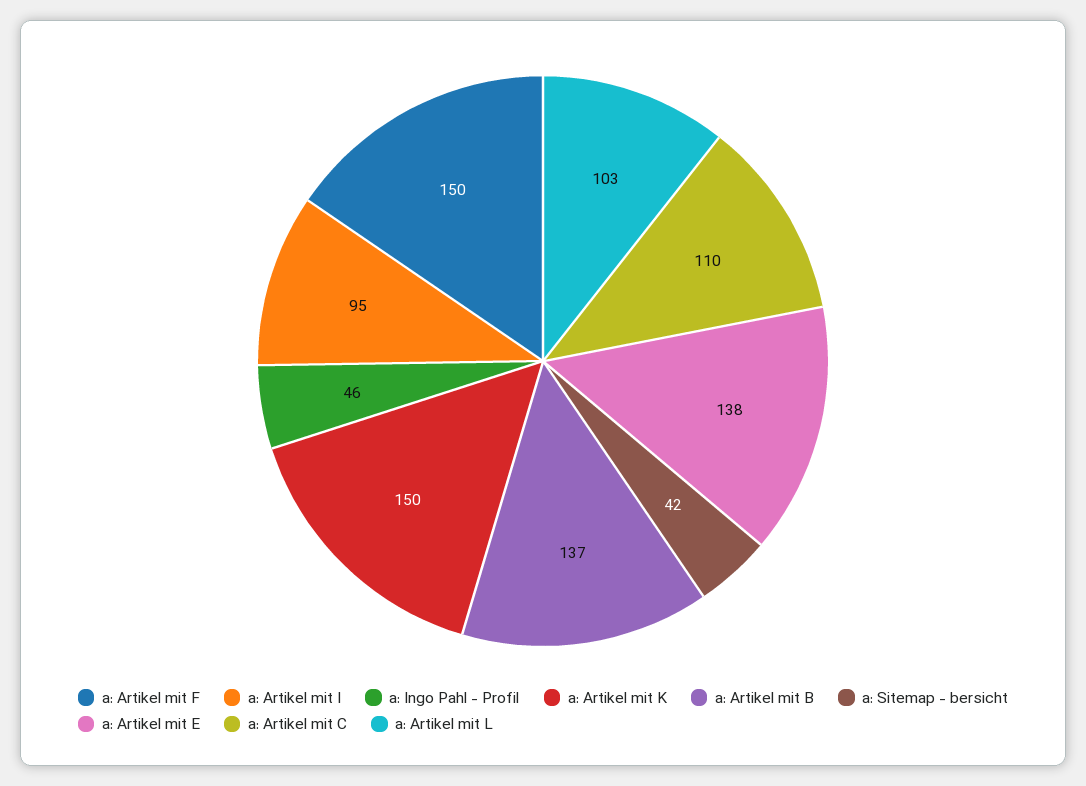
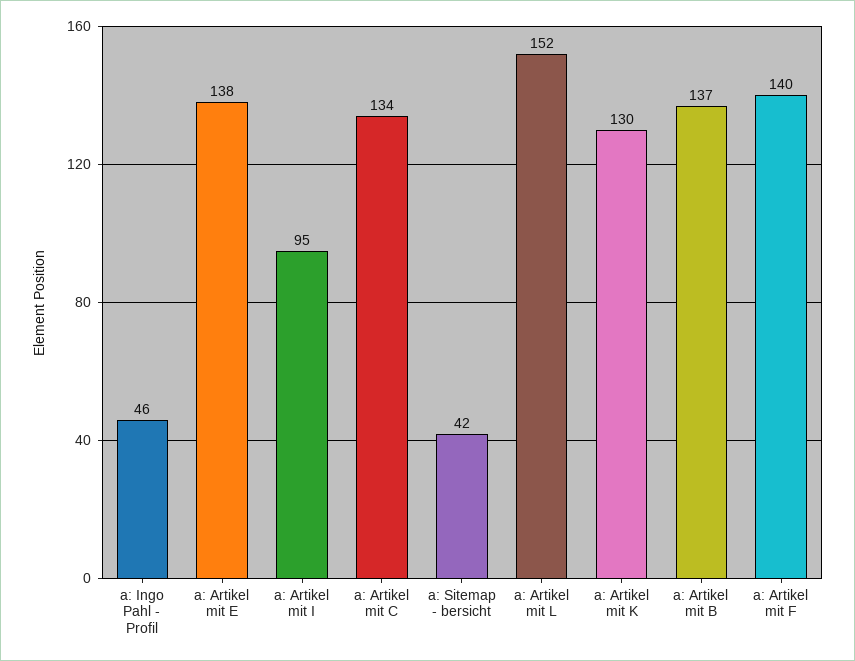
a: Artikel mit F: 150 -> 140
a: Artikel mit K: 150 -> 130
a: Artikel mit C: 110 -> 134
a: Artikel mit L: 103 -> 152

